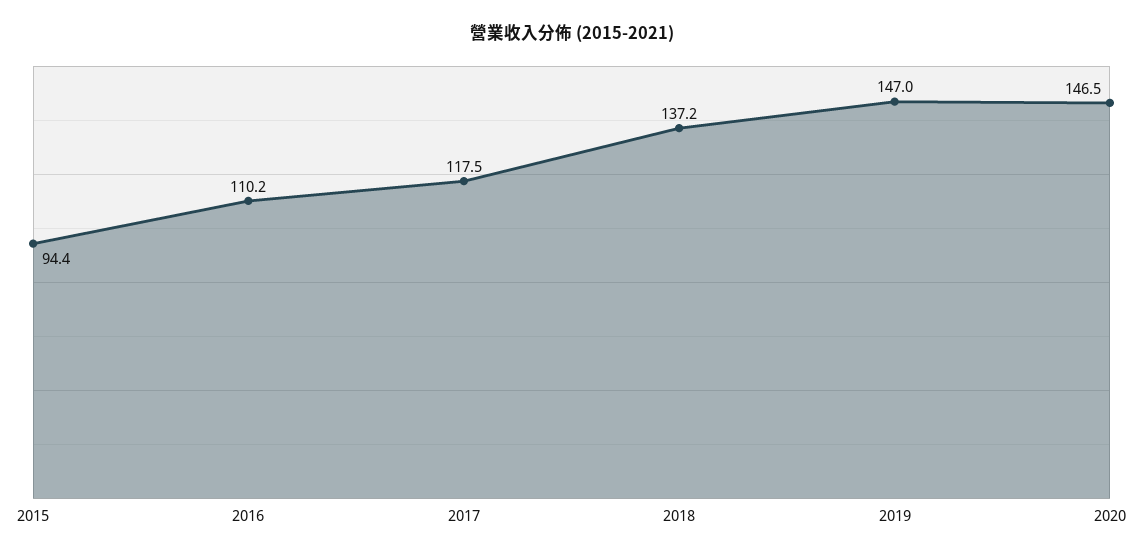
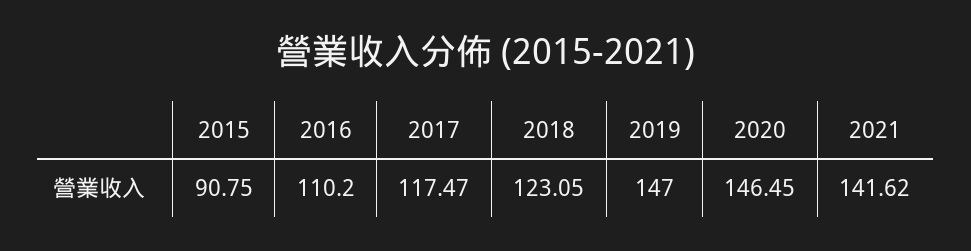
2015: 94.4 -> 90.75
2018: 137.2 -> 123.05
2021: none -> 141.62

